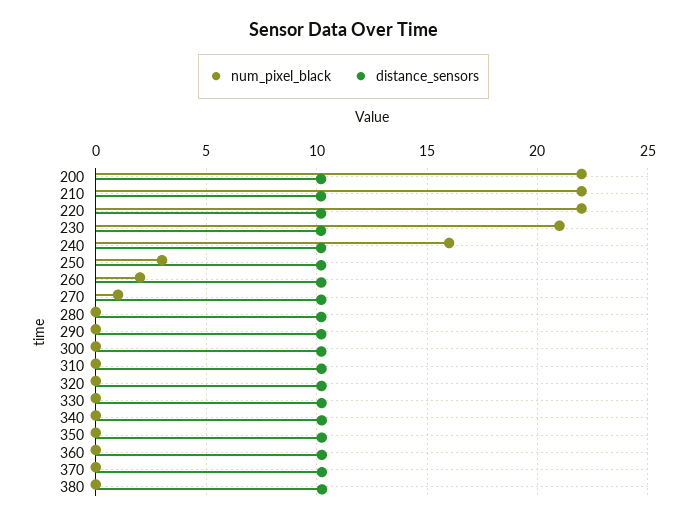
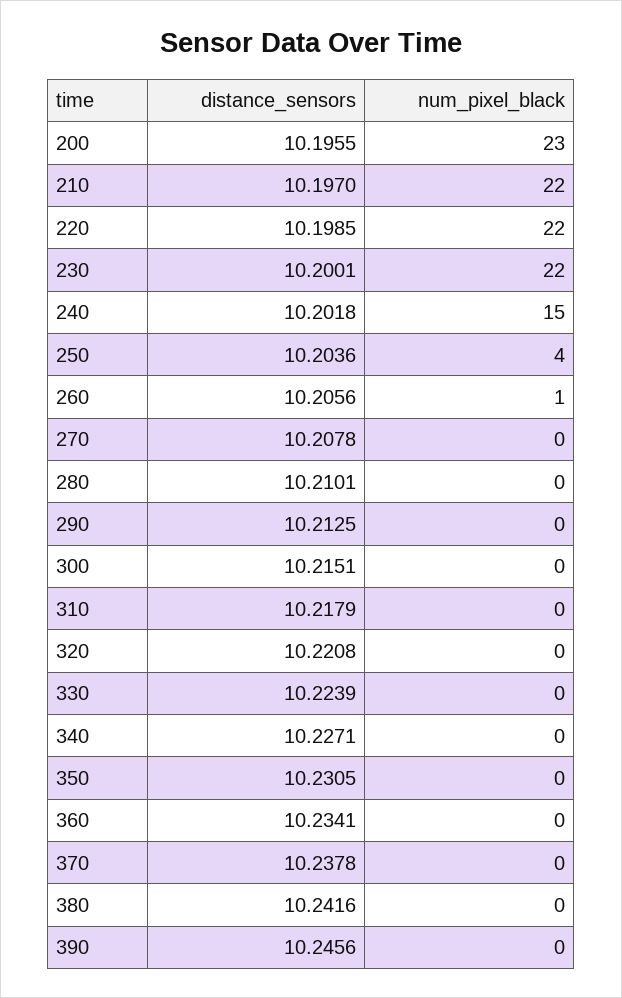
num_pixel_black, 200: 22 -> 23
num_pixel_black, 230: 21 -> 22
num_pixel_black, 240: 16 -> 15
num_pixel_black, 250: 3 -> 4
num_pixel_black, 260: 2 -> 1
num_pixel_black, 270: 1 -> 0
distance_sensors, 390: none -> 10.2456
num_pixel_black, 390: none -> 0

